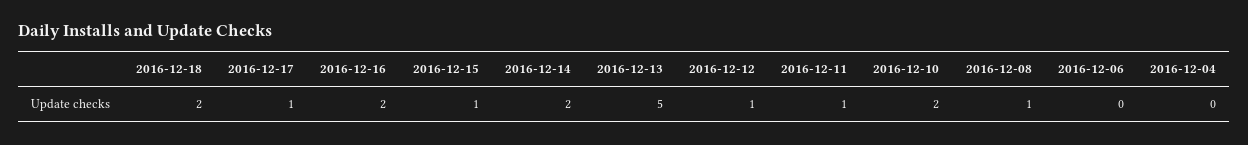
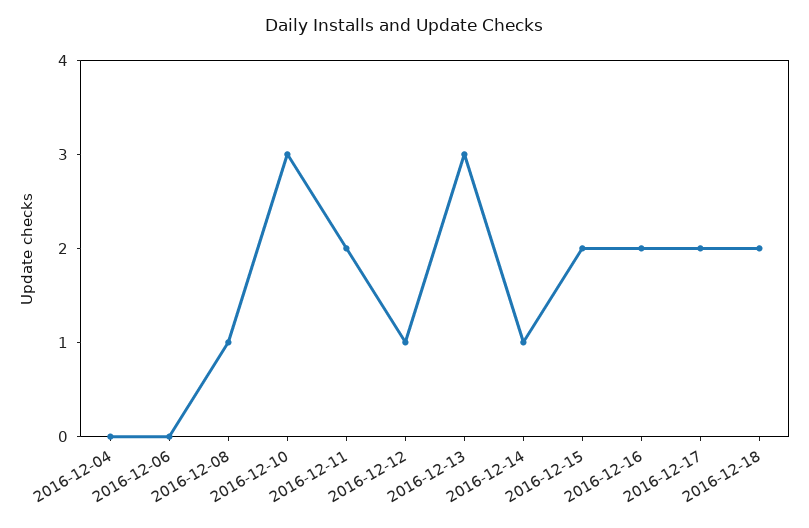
2016-12-17: 1 -> 2
2016-12-15: 1 -> 2
2016-12-14: 2 -> 1
2016-12-13: 5 -> 3
2016-12-11: 1 -> 2
2016-12-10: 2 -> 3

